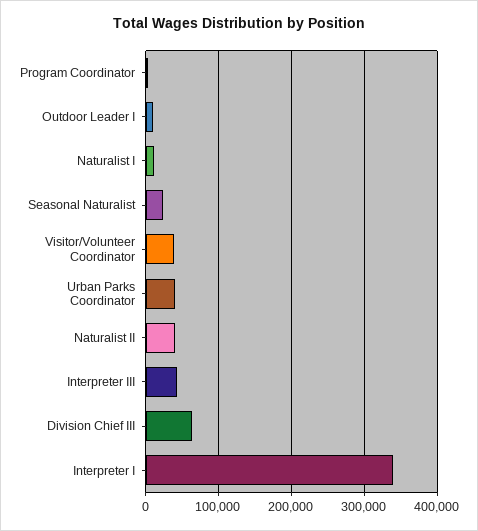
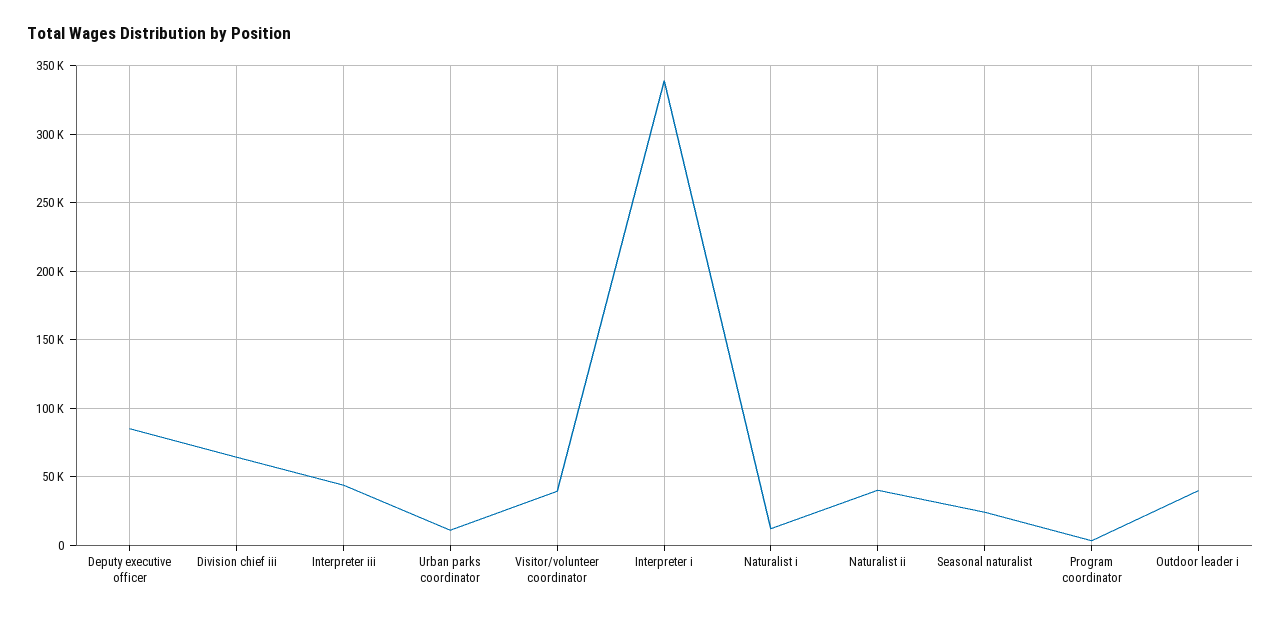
Outdoor Leader I: 10000 -> 40000
Urban Parks Coordinator: 40000 -> 10000
Deputy executive officer: none -> 85000

